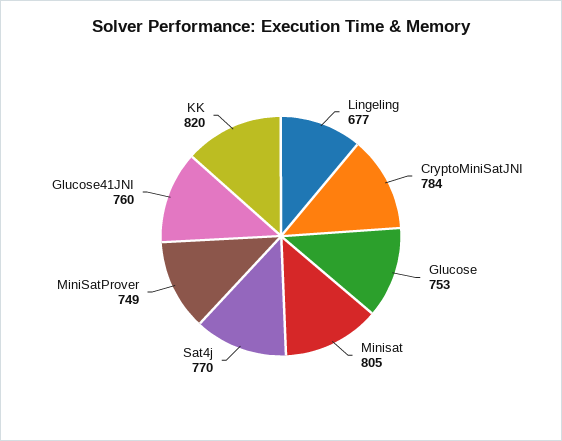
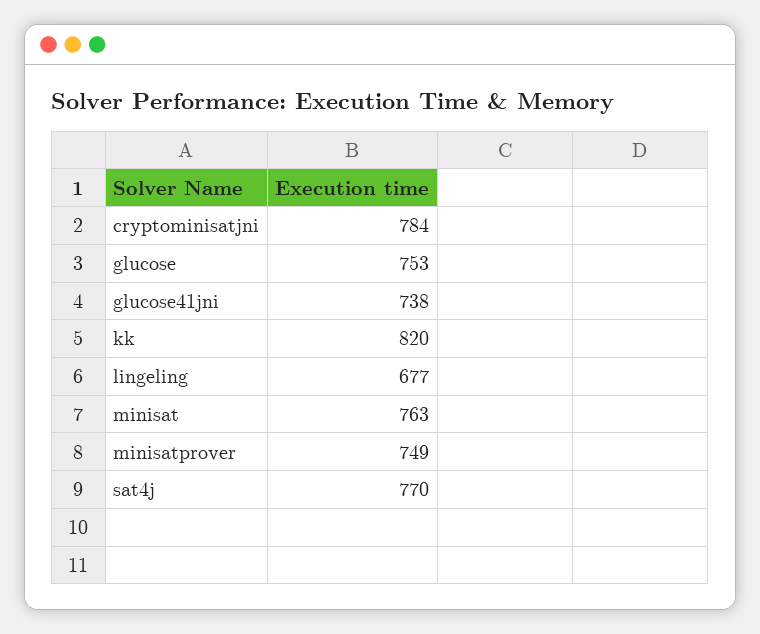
Minisat: 805 -> 763
Glucose41JNI: 760 -> 738

